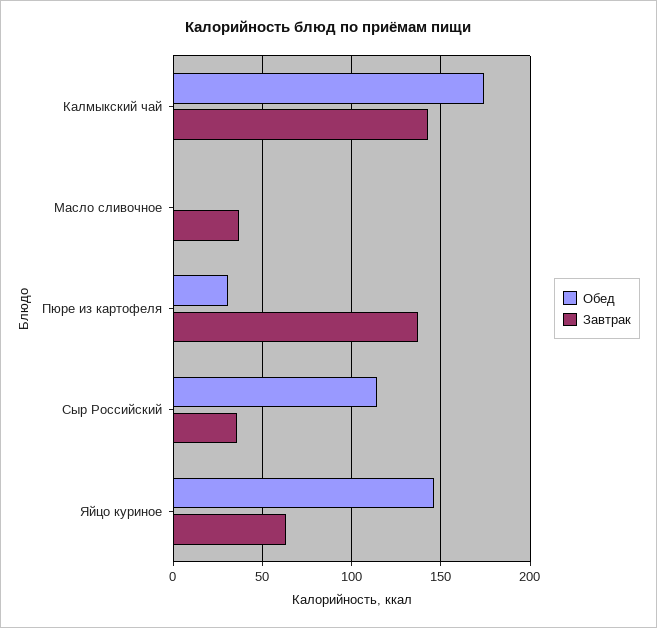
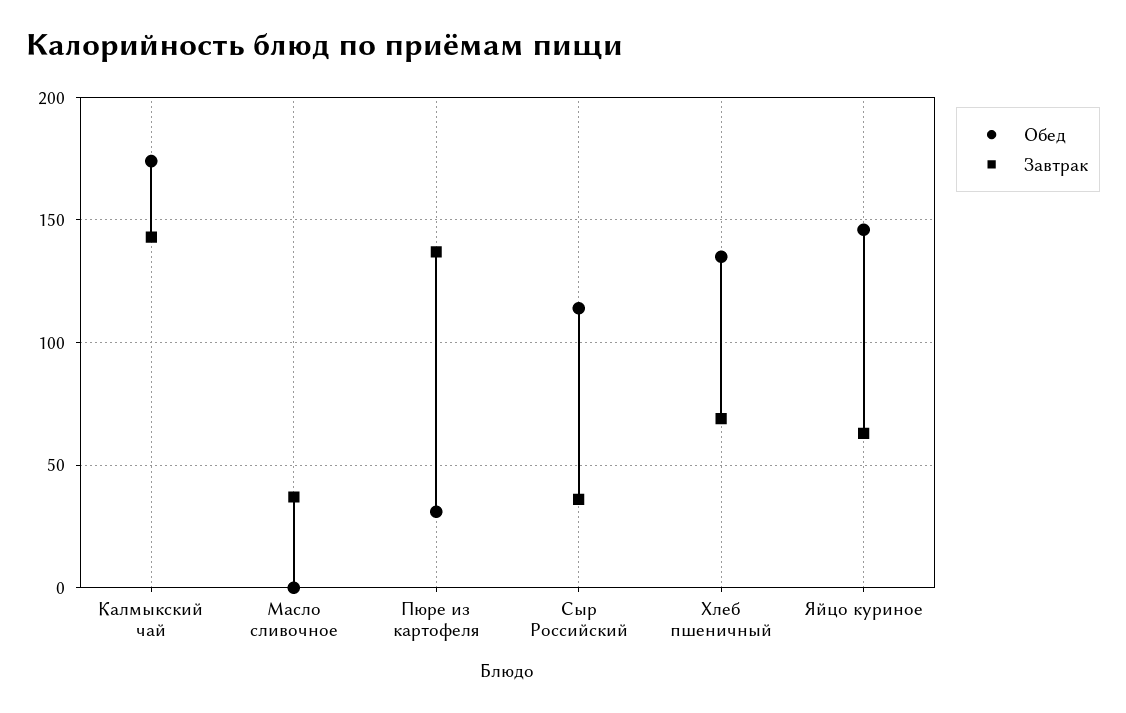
Обед, Хлеб пшеничный: none -> 135
Завтрак, Хлеб пшеничный: none -> 70

